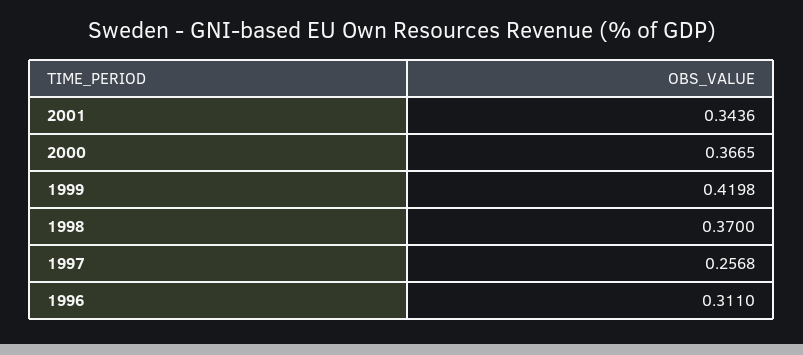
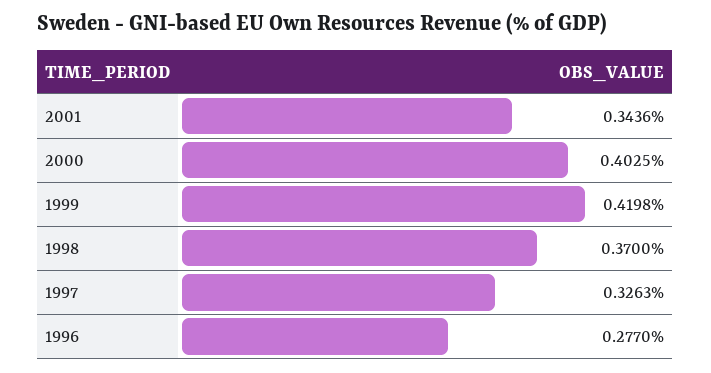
2000: 0.3665 -> 0.4025
1997: 0.2568 -> 0.3263
1996: 0.311 -> 0.277

